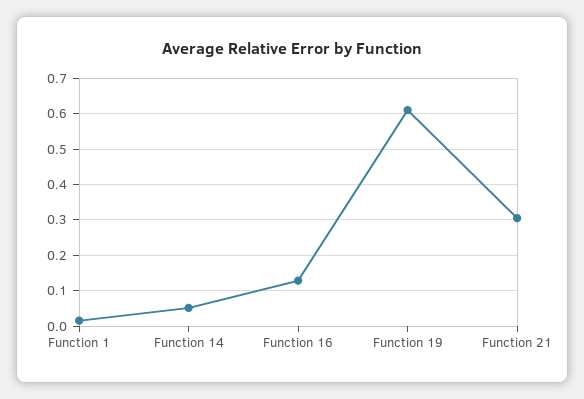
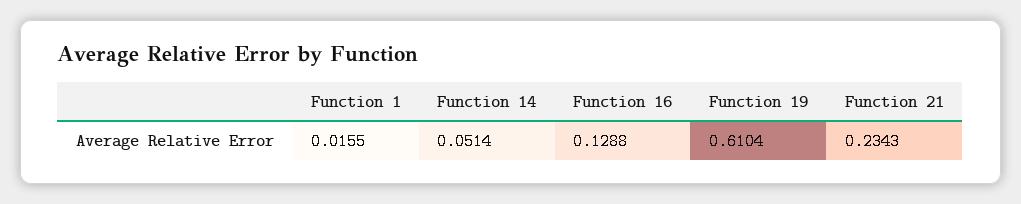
Function 21: 0.3 -> 0.2343

